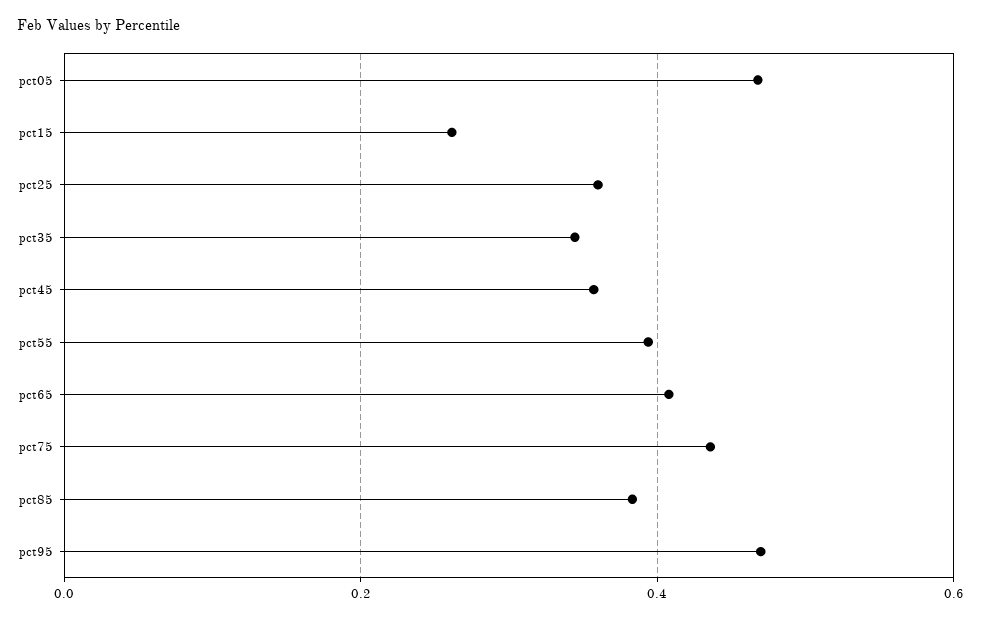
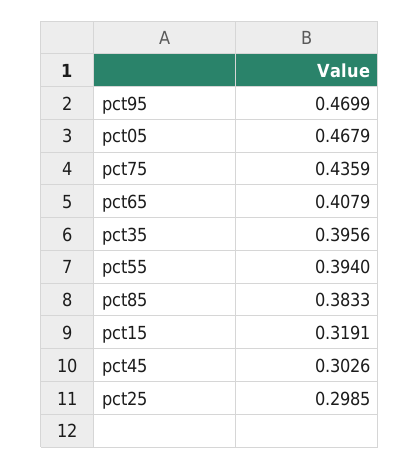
pct15: 0.26 -> 0.3191
pct25: 0.36 -> 0.2985
pct35: 0.34 -> 0.3956
pct45: 0.36 -> 0.3026

